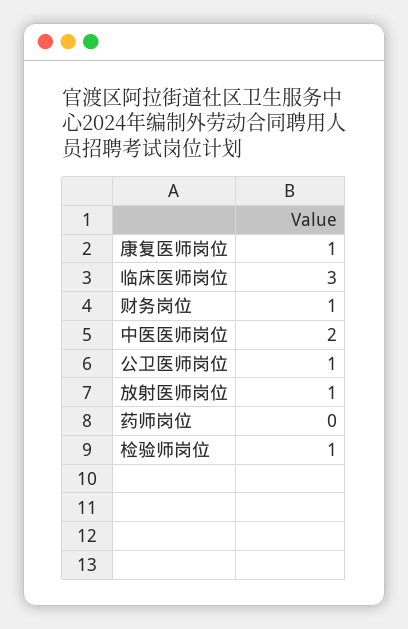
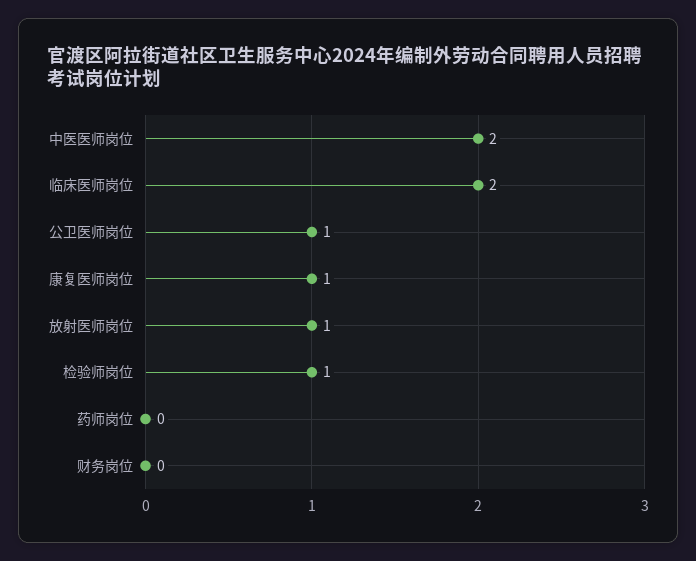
临床医师岗位: 3 -> 2
财务岗位: 1 -> 0

